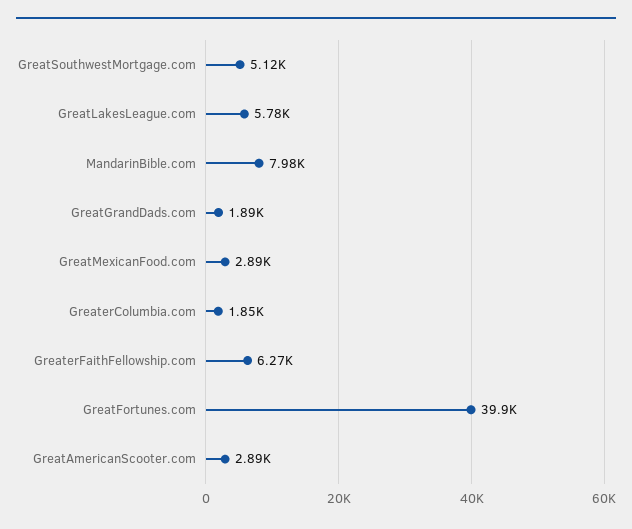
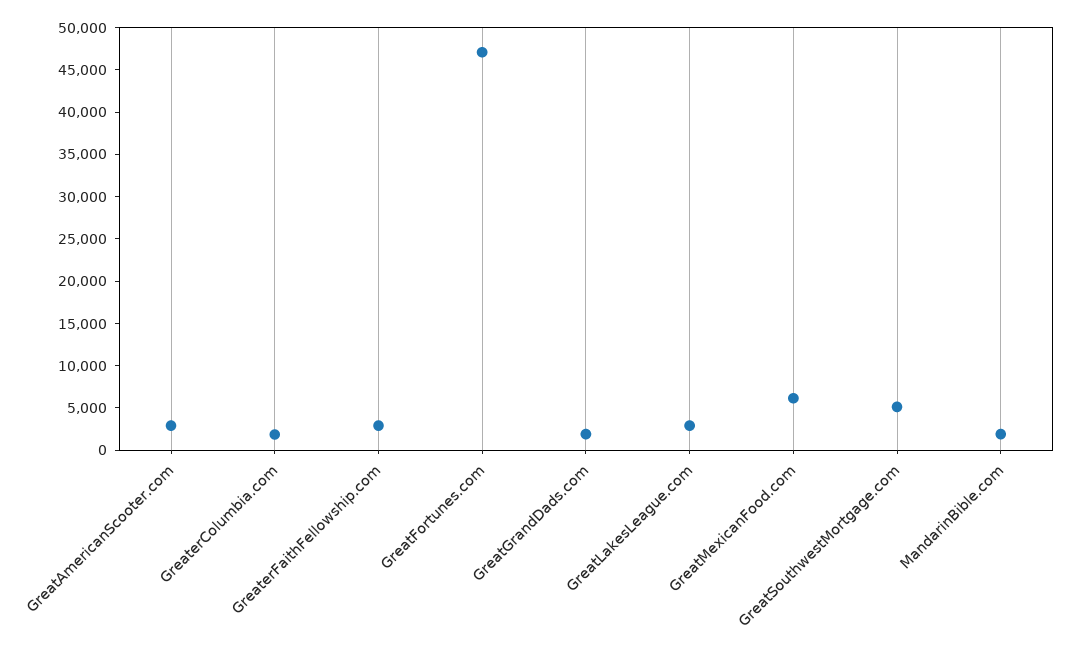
GreatLakesLeague.com: 5780 -> 3000
MandarinBible.com: 7980 -> 2000
GreatMexicanFood.com: 2890 -> 6000
GreaterFaithFellowship.com: 6270 -> 3000
GreatFortunes.com: 39900 -> 47000

